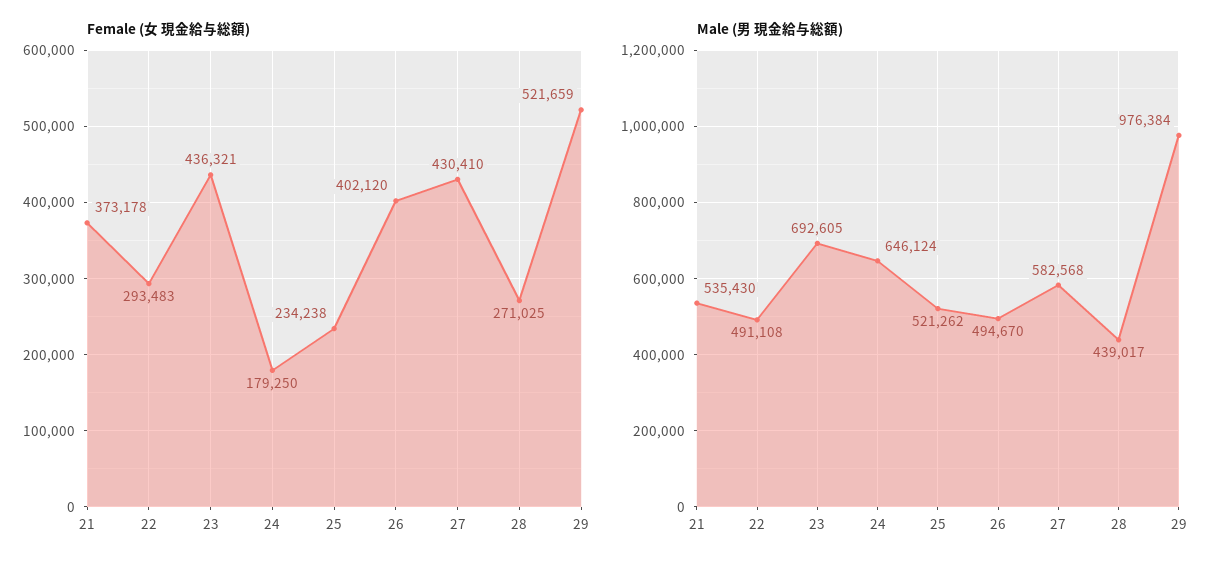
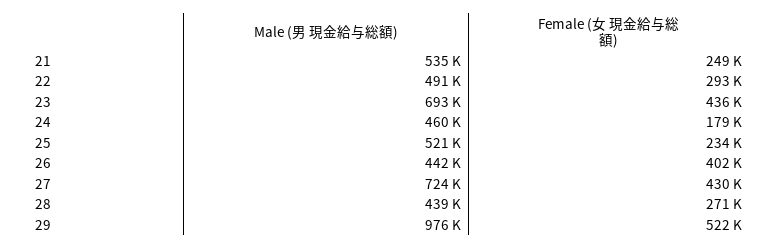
Female (女 現金給与総額), 21: 373178 -> 249000
Male (男 現金給与総額), 24: 646124 -> 460000
Male (男 現金給与総額), 26: 494670 -> 442000
Male (男 現金給与総額), 27: 582568 -> 724000

